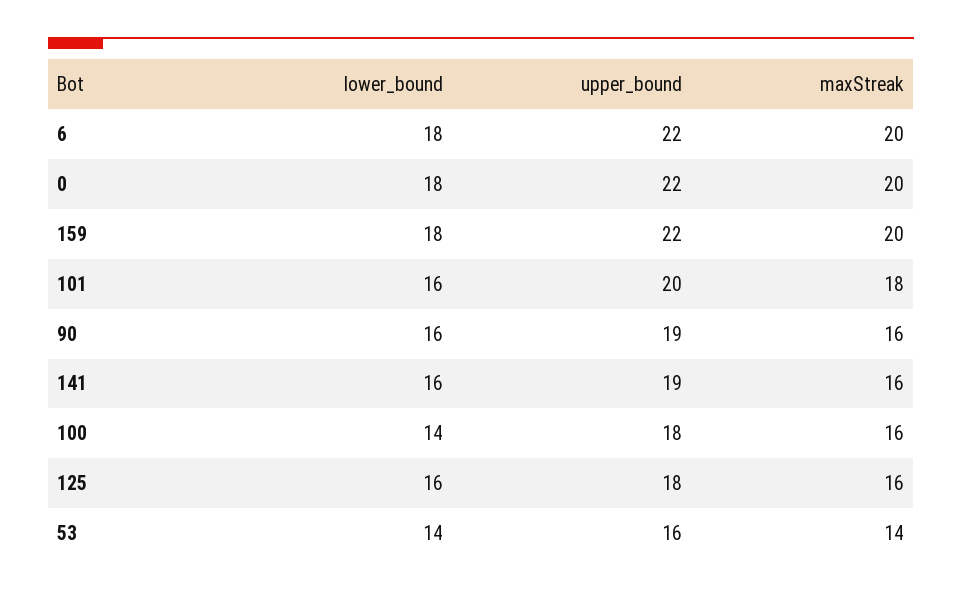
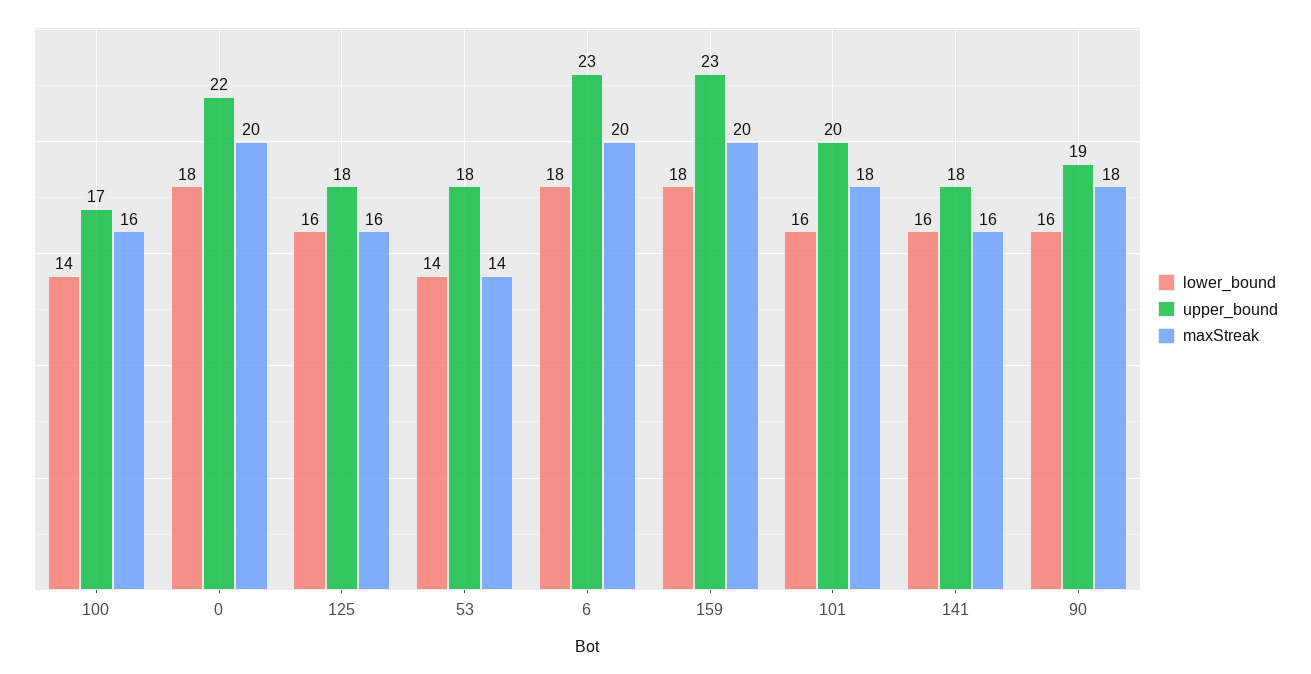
upper_bound, 6: 22 -> 23
upper_bound, 159: 22 -> 23
maxStreak, 90: 16 -> 18
upper_bound, 141: 19 -> 18
upper_bound, 100: 18 -> 17
upper_bound, 53: 16 -> 18

